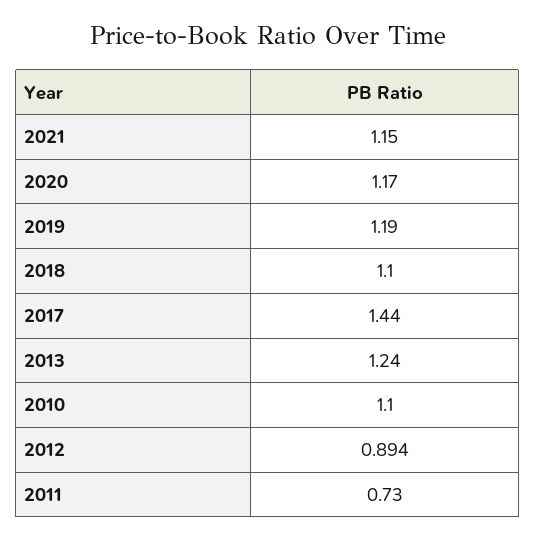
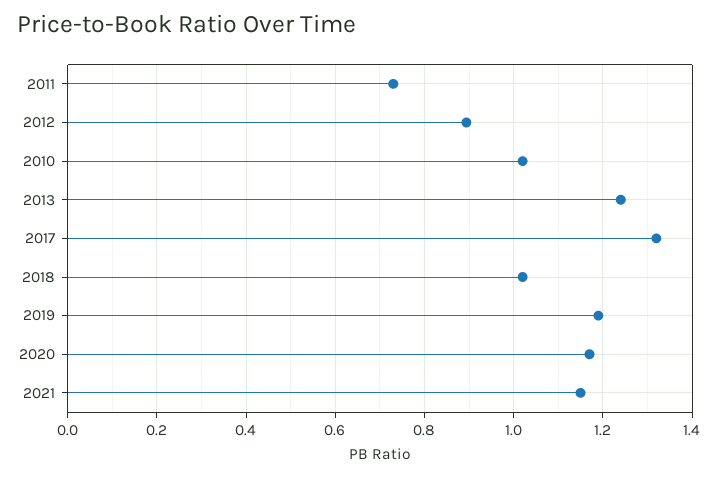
2018: 1.1 -> 1.02
2017: 1.44 -> 1.32
2010: 1.1 -> 1.02

